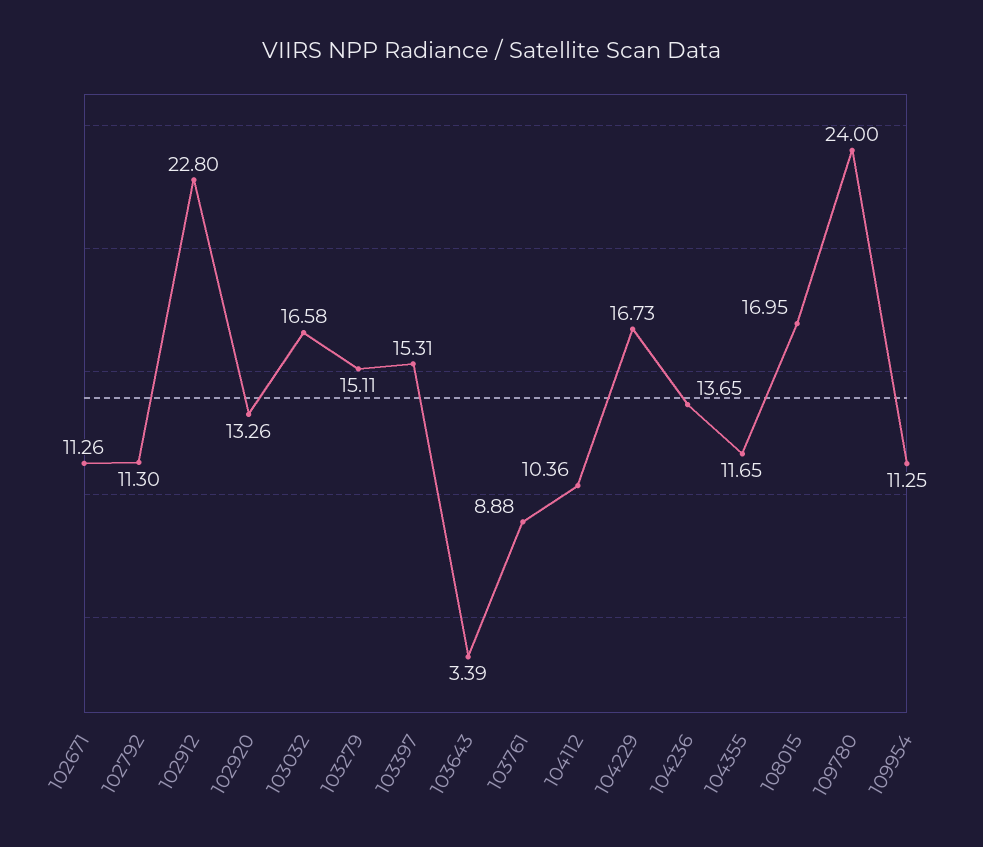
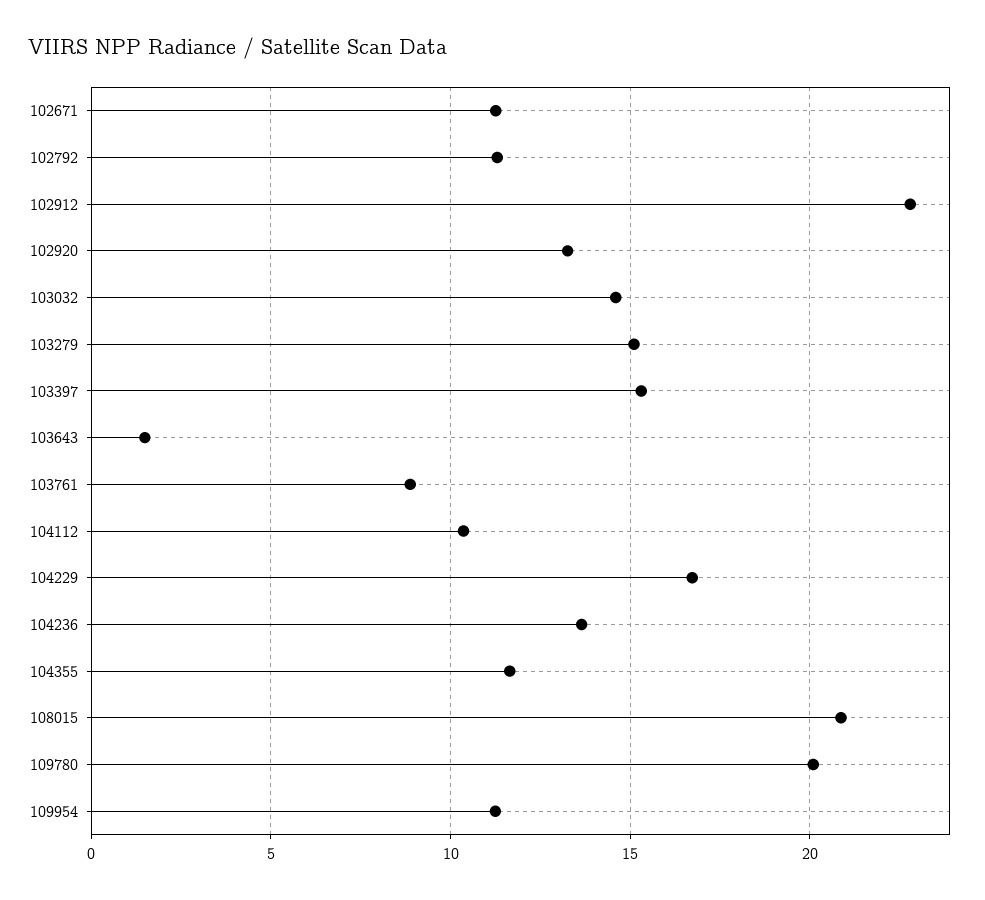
103032: 16.58 -> 14.5
103643: 3.39 -> 1.5
108015: 16.95 -> 21
109780: 24 -> 20

